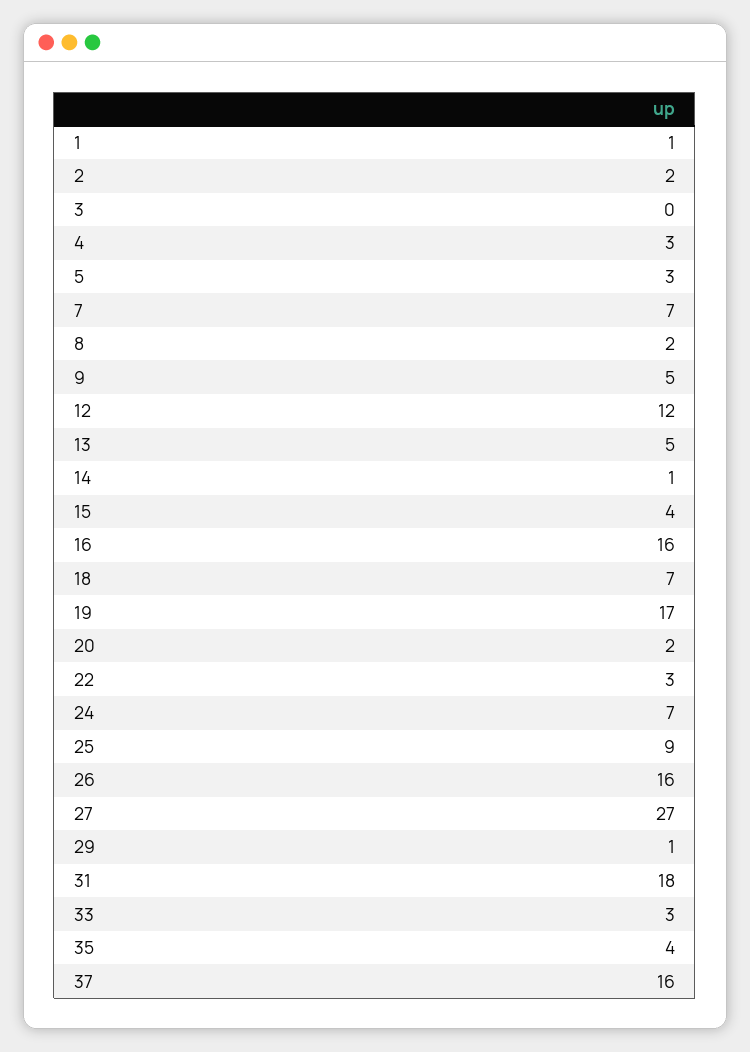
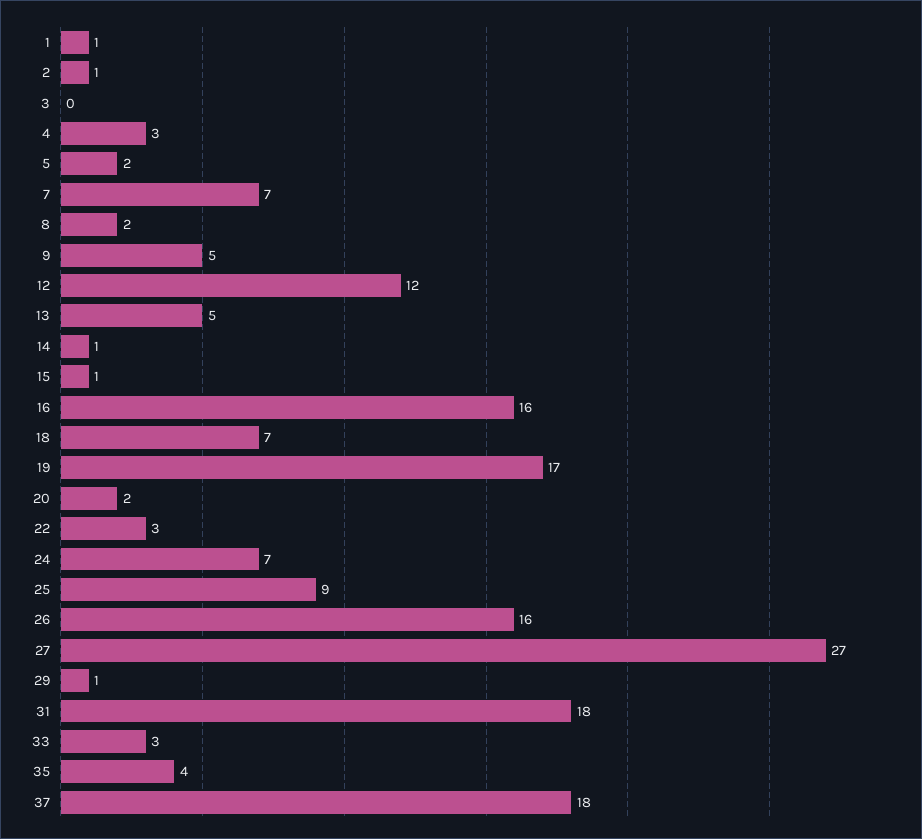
2: 2 -> 1
5: 3 -> 2
15: 4 -> 1
37: 16 -> 18

